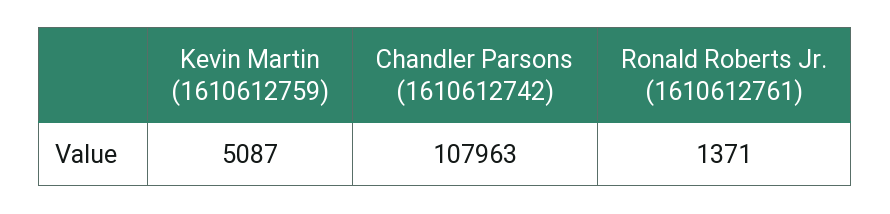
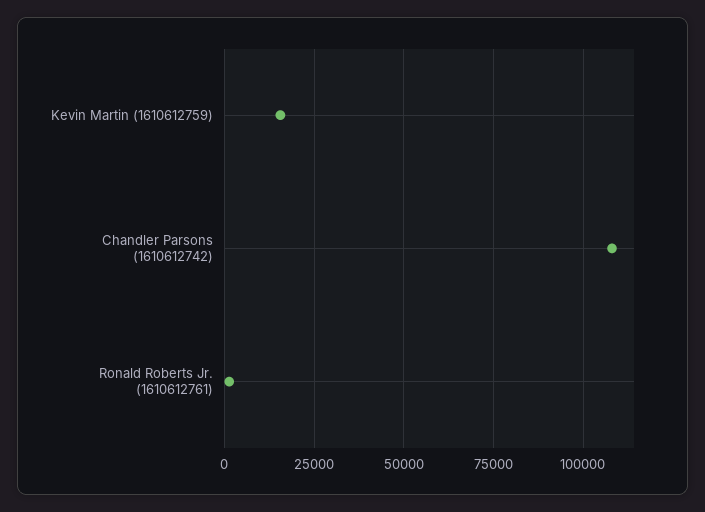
Kevin Martin (1610612759): 5087 -> 15000

